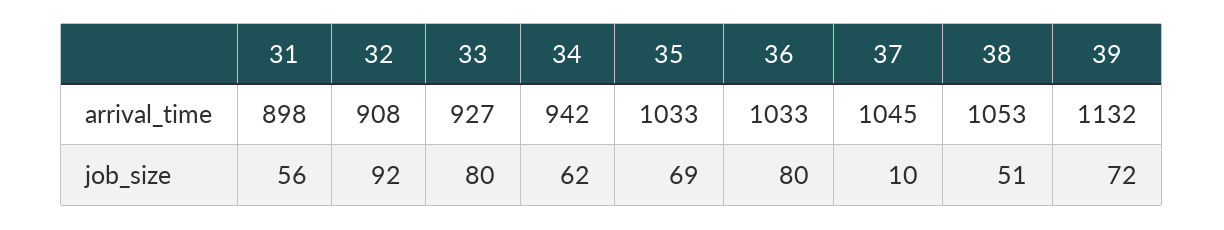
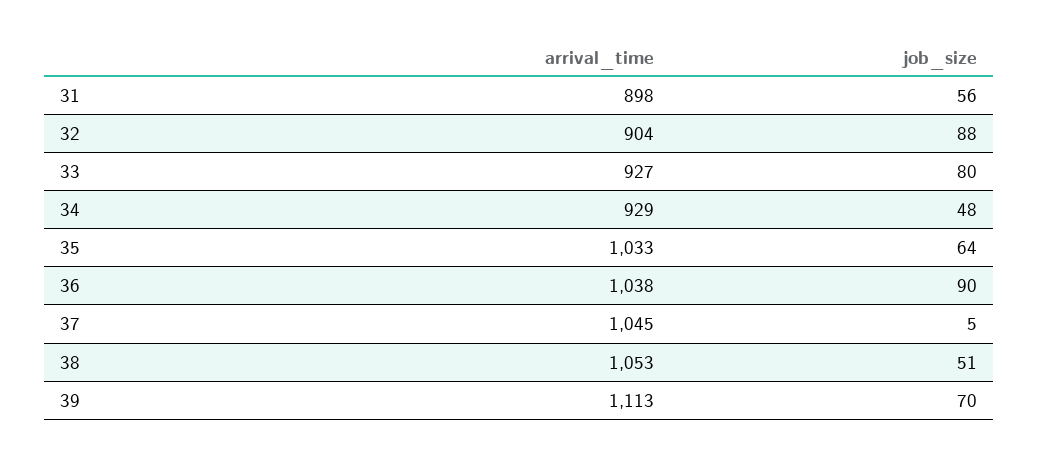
32, arrival_time: 908 -> 904
34, arrival_time: 942 -> 929
36, arrival_time: 1033 -> 1038
39, arrival_time: 1132 -> 1113
32, job_size: 92 -> 88
34, job_size: 62 -> 48
35, job_size: 69 -> 64
36, job_size: 80 -> 90
37, job_size: 10 -> 5
39, job_size: 72 -> 70

